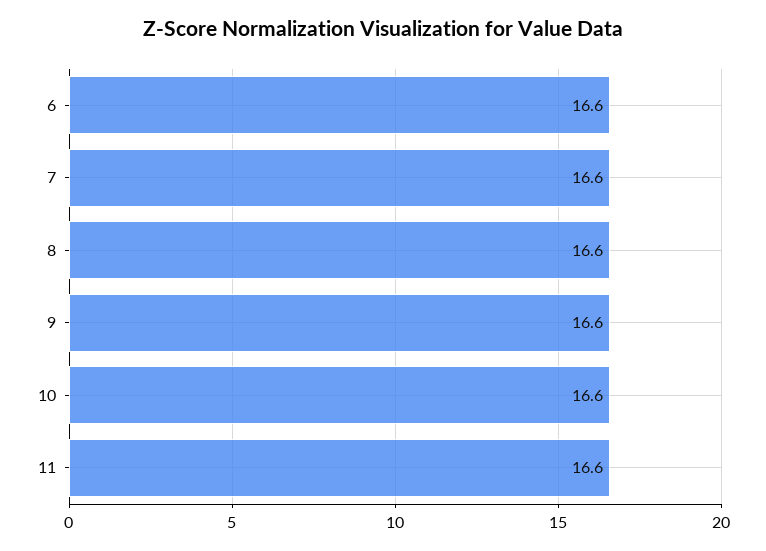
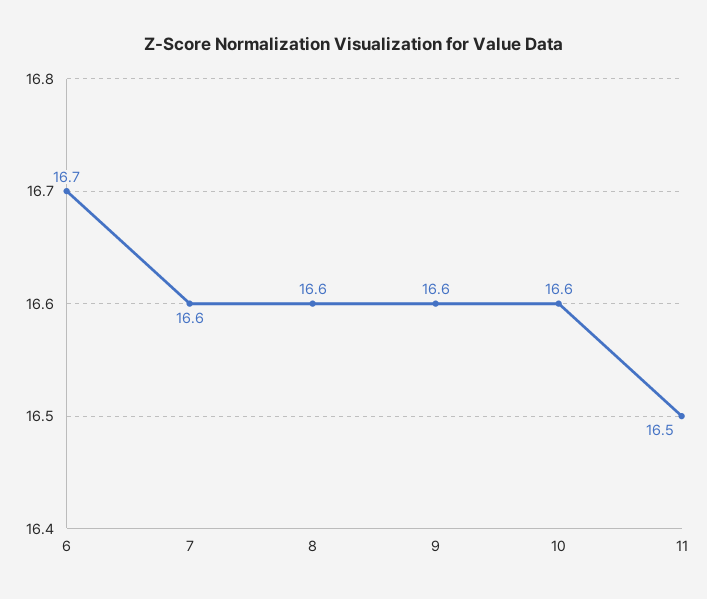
6: 16.6 -> 16.7
11: 16.6 -> 16.5

